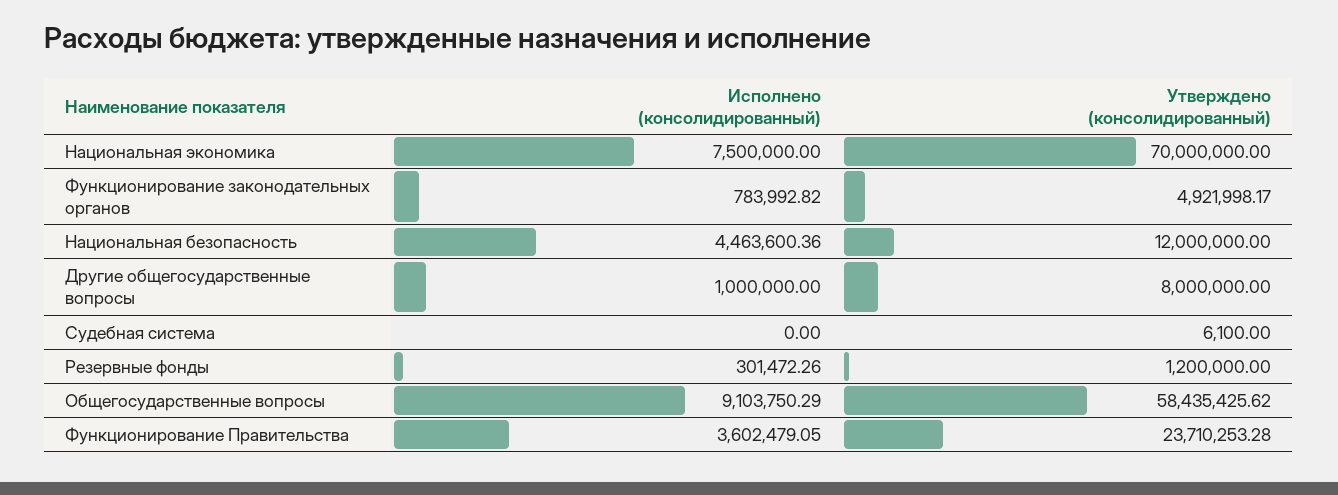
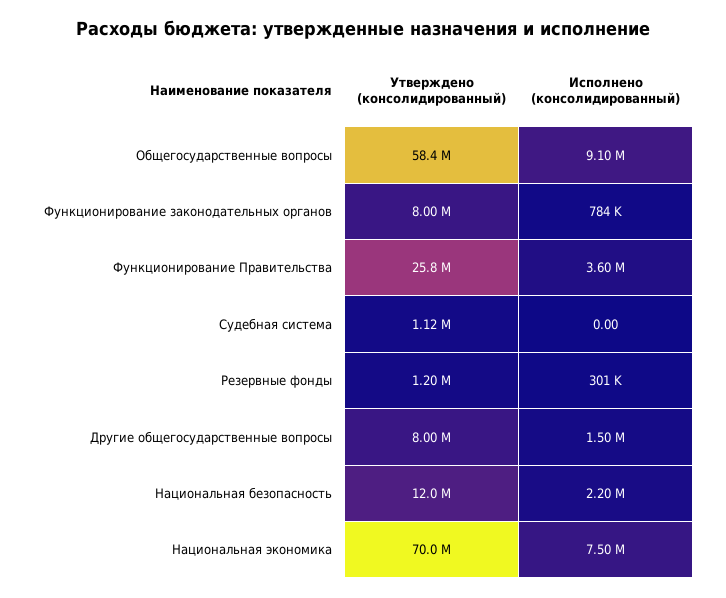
Утверждено (консолидированный), Функционирование законодательных органов: 4921998.17 -> 8000000
Исполнено (консолидированный), Национальная безопасность: 4463600.36 -> 2200000
Исполнено (консолидированный), Другие общегосударственные вопросы: 1000000 -> 1500000
Утверждено (консолидированный), Судебная система: 6100 -> 1120000
Утверждено (консолидированный), Функционирование Правительства: 23710253.28 -> 25800000

